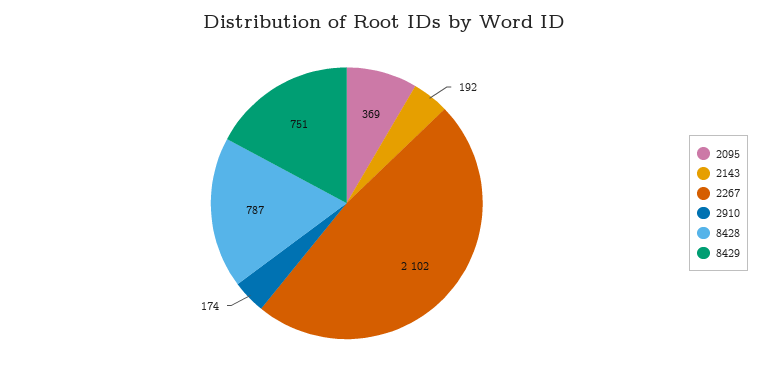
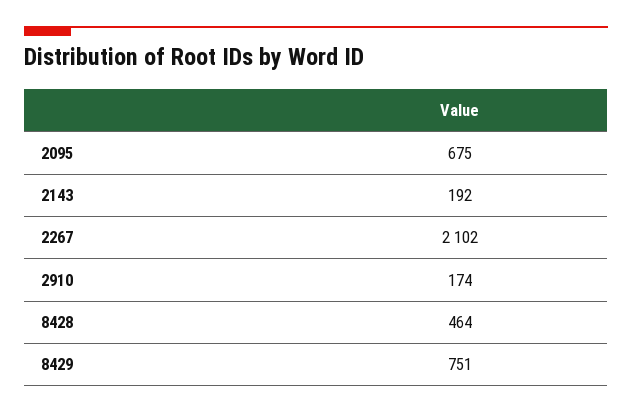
2095: 369 -> 675
8428: 787 -> 464

